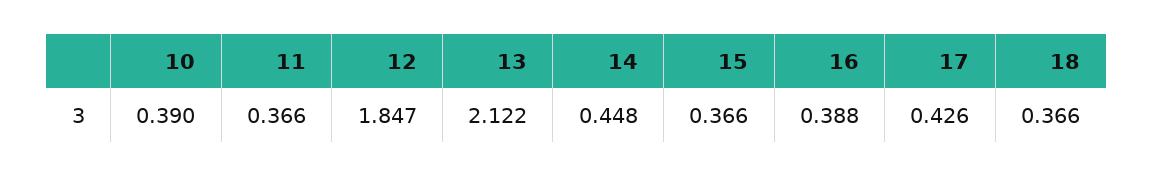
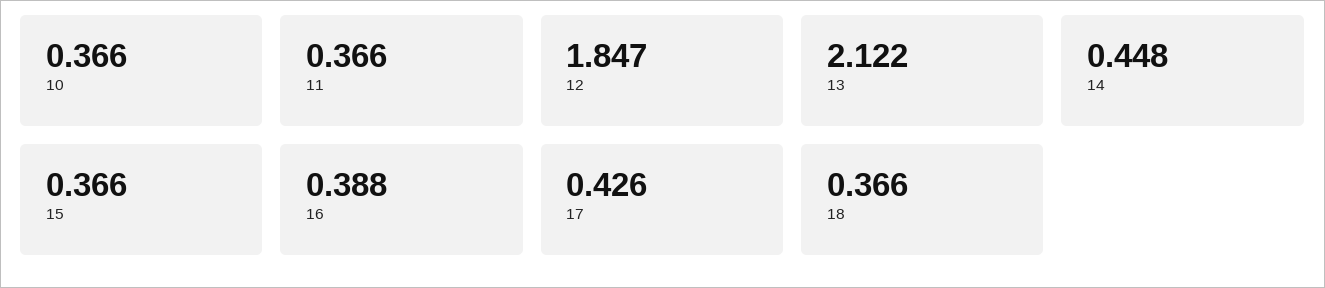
10: 0.39 -> 0.366

